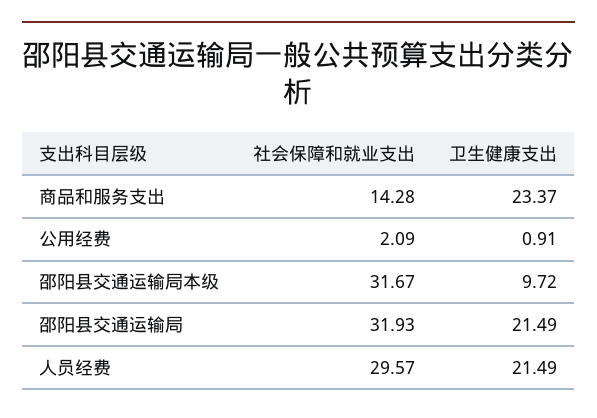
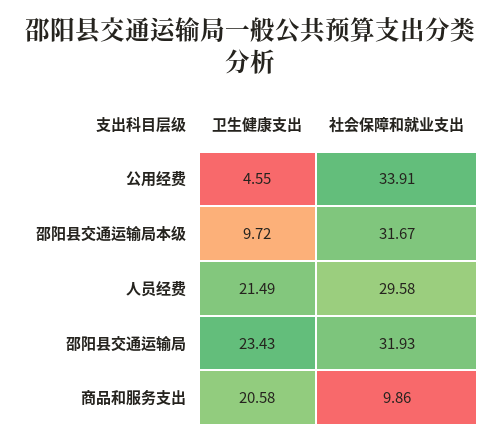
社会保障和就业支出, 商品和服务支出: 14.28 -> 9.86
卫生健康支出, 商品和服务支出: 23.37 -> 20.58
社会保障和就业支出, 公用经费: 2.09 -> 33.91
卫生健康支出, 公用经费: 0.91 -> 4.55
卫生健康支出, 邵阳县交通运输局: 21.49 -> 23.43
社会保障和就业支出, 人员经费: 29.57 -> 29.58

